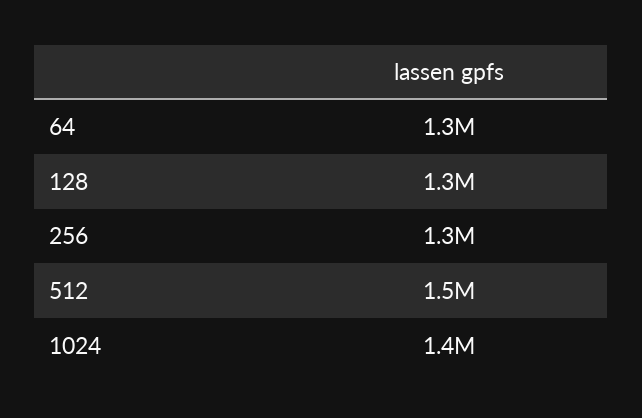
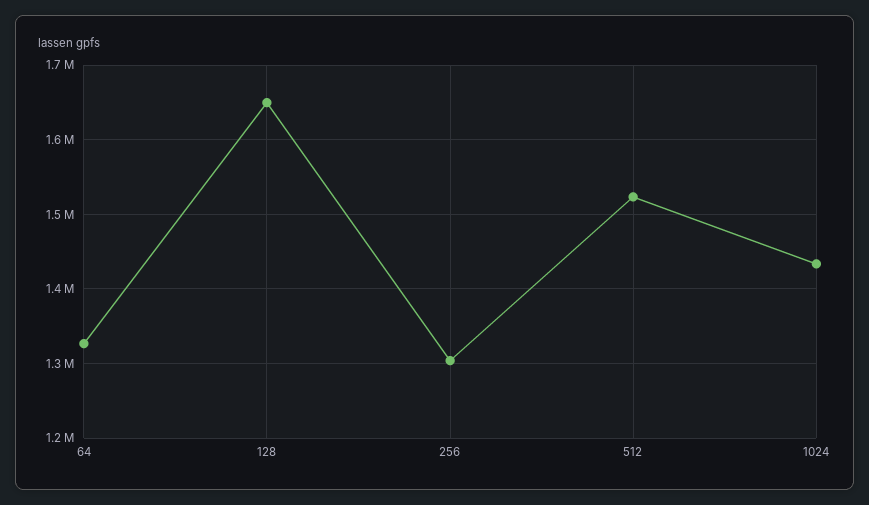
128: 1300000 -> 1650000

